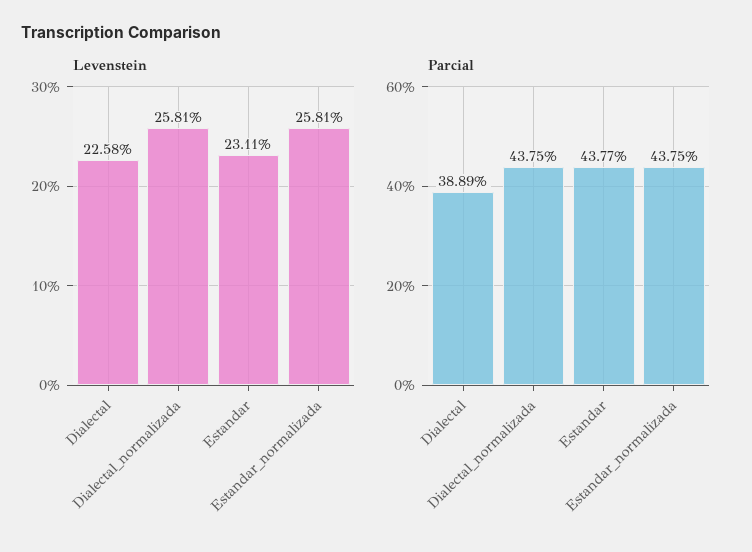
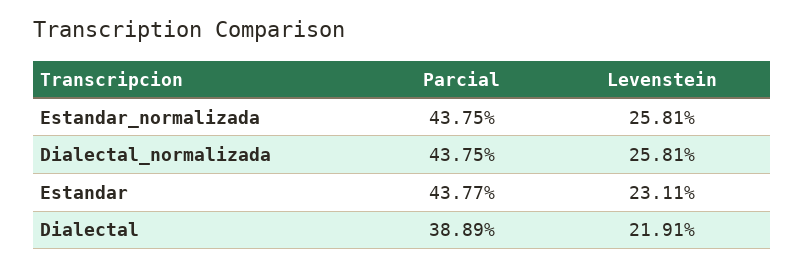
Levenstein, Dialectal: 22.58 -> 21.91

